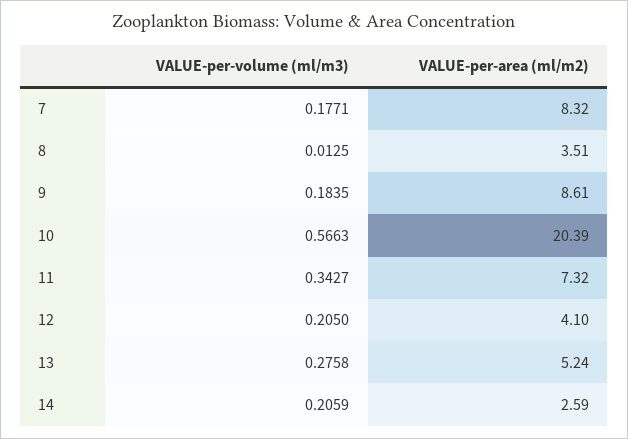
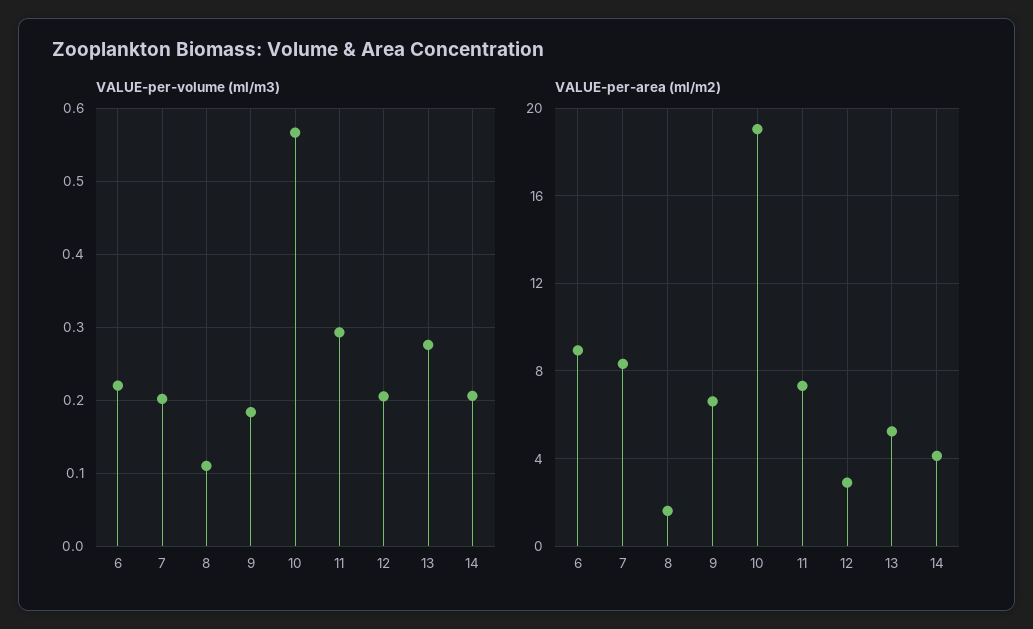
VALUE-per-volume (ml/m3), 7: 0.1771 -> 0.2
VALUE-per-volume (ml/m3), 8: 0.0125 -> 0.11
VALUE-per-area (ml/m2), 8: 3.51 -> 1.5
VALUE-per-area (ml/m2), 9: 8.61 -> 6.5
VALUE-per-area (ml/m2), 10: 20.39 -> 19
VALUE-per-volume (ml/m3), 11: 0.3427 -> 0.29
VALUE-per-area (ml/m2), 12: 4.1 -> 3
VALUE-per-area (ml/m2), 14: 2.59 -> 4
VALUE-per-volume (ml/m3), 6: none -> 0.22
VALUE-per-area (ml/m2), 6: none -> 9

